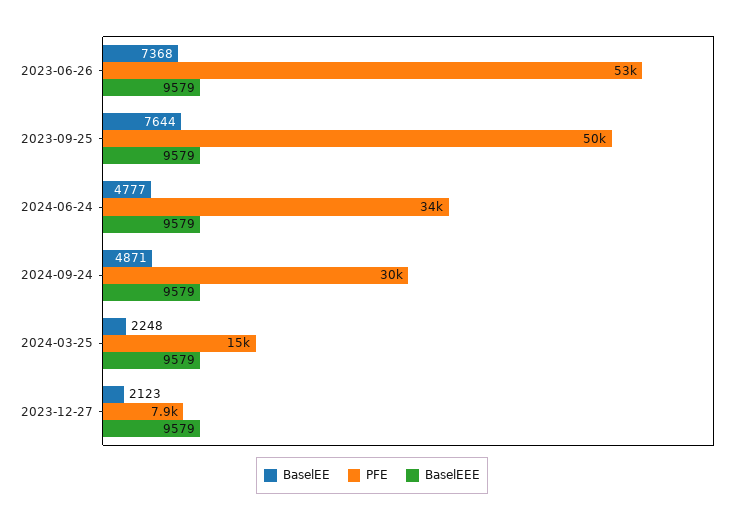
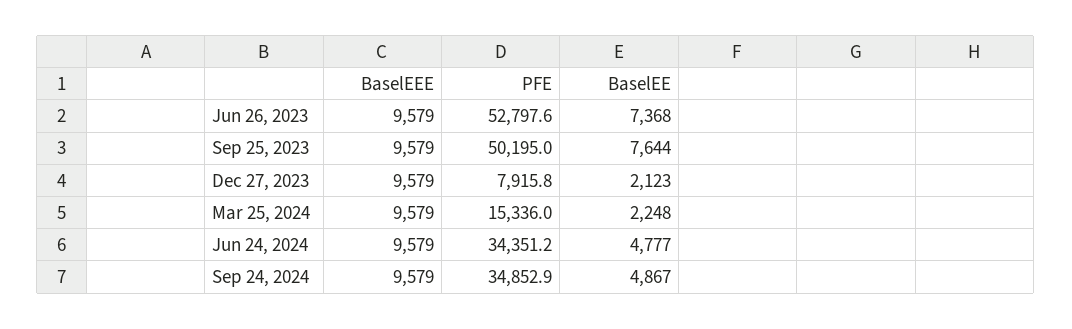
BaselEE, 2024-09-24: 4871 -> 4867
PFE, 2024-09-24: 30000 -> 34852.9

